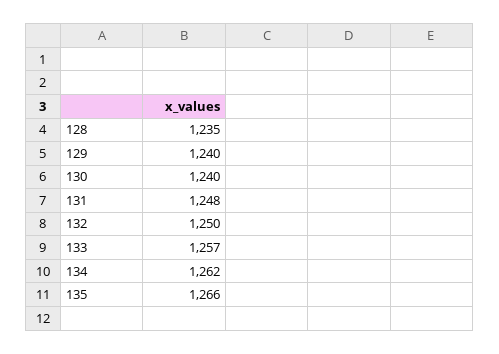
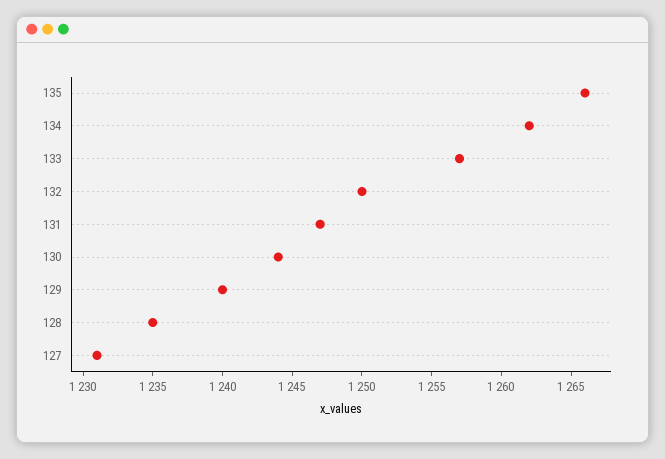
130: 1240 -> 1244
131: 1248 -> 1247
127: none -> 1231

